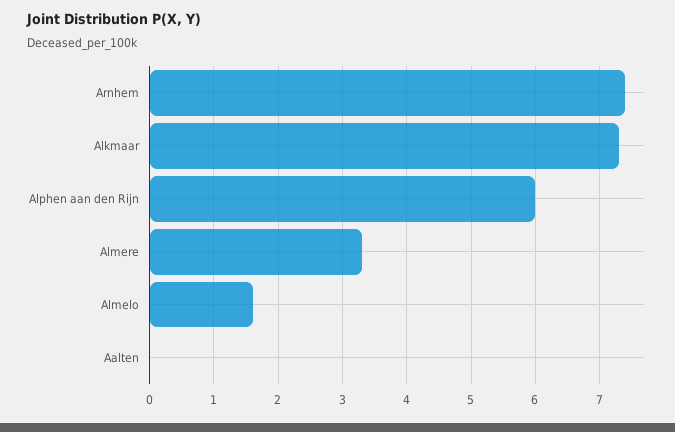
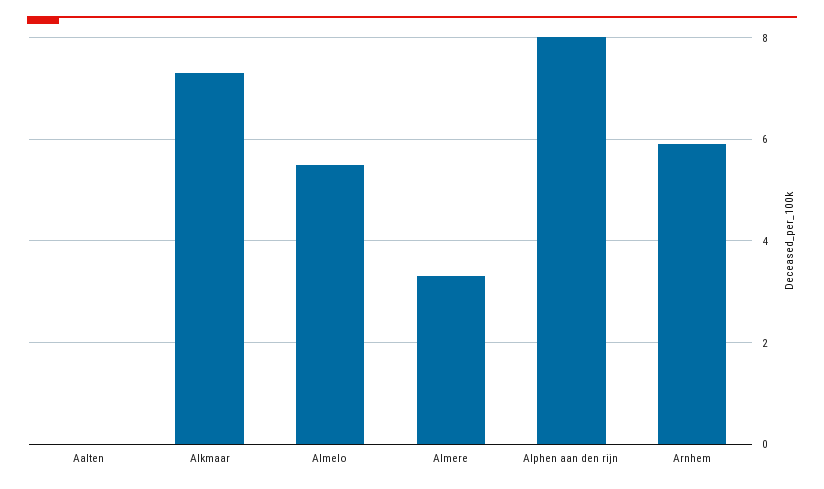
Arnhem: 7.4 -> 6
Alphen aan den Rijn: 6 -> 8
Almelo: 1.6 -> 5.5

